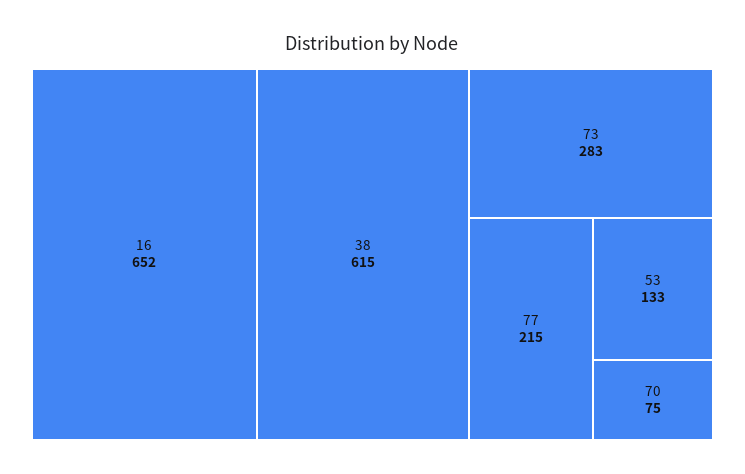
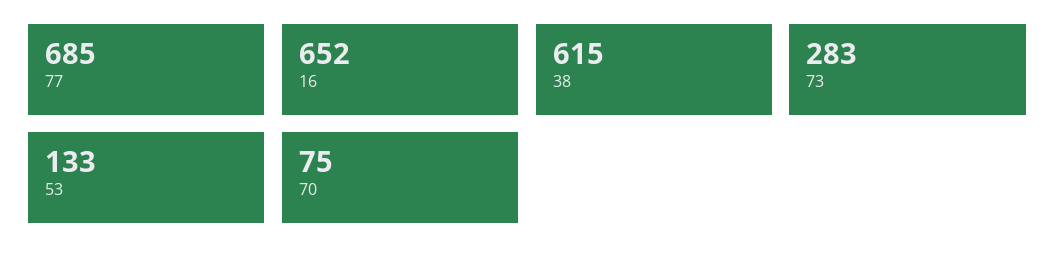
77: 215 -> 685

